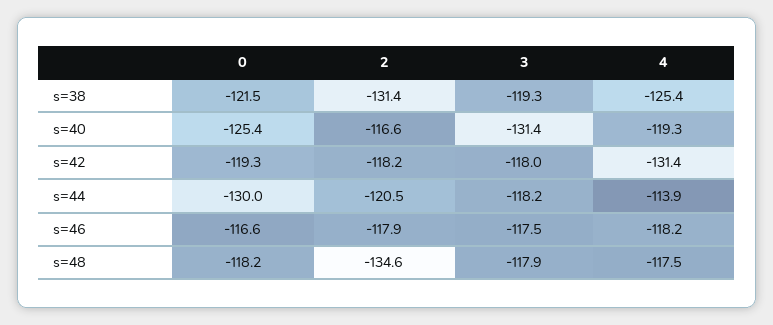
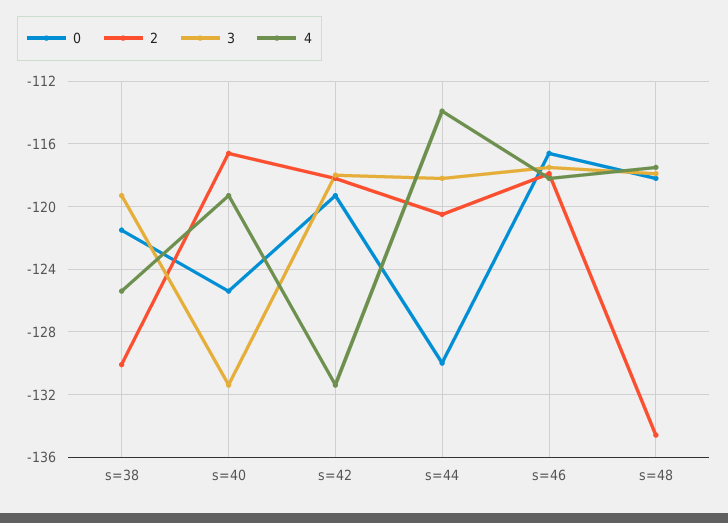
2, s=38: -131.4 -> -130

